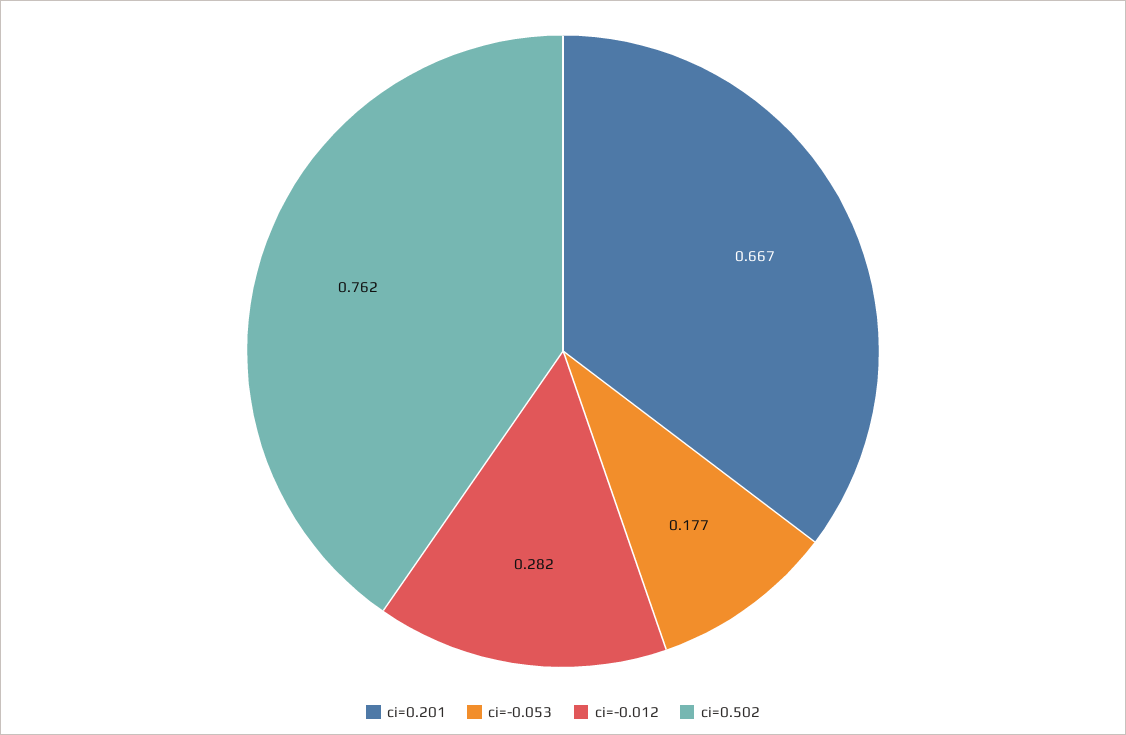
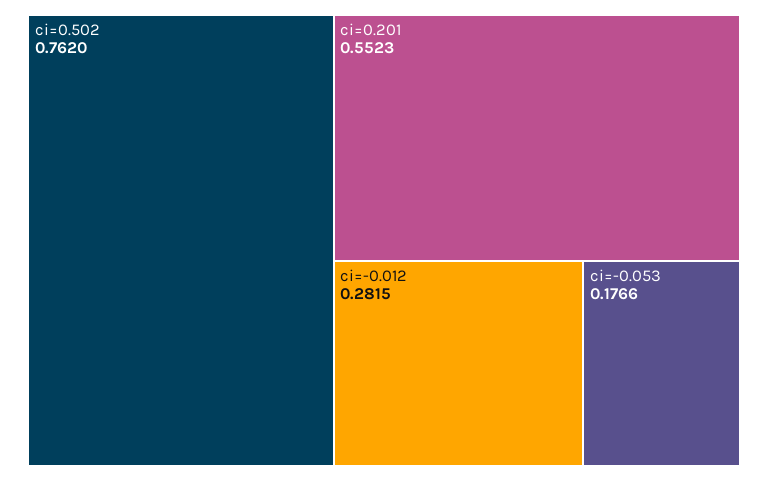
ci=0.201: 0.667 -> 0.5523

